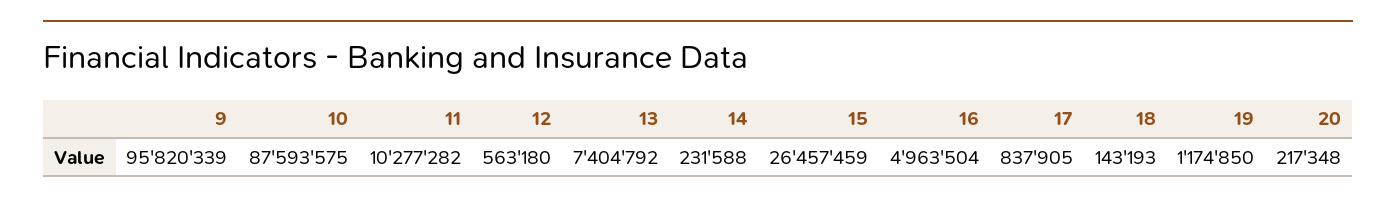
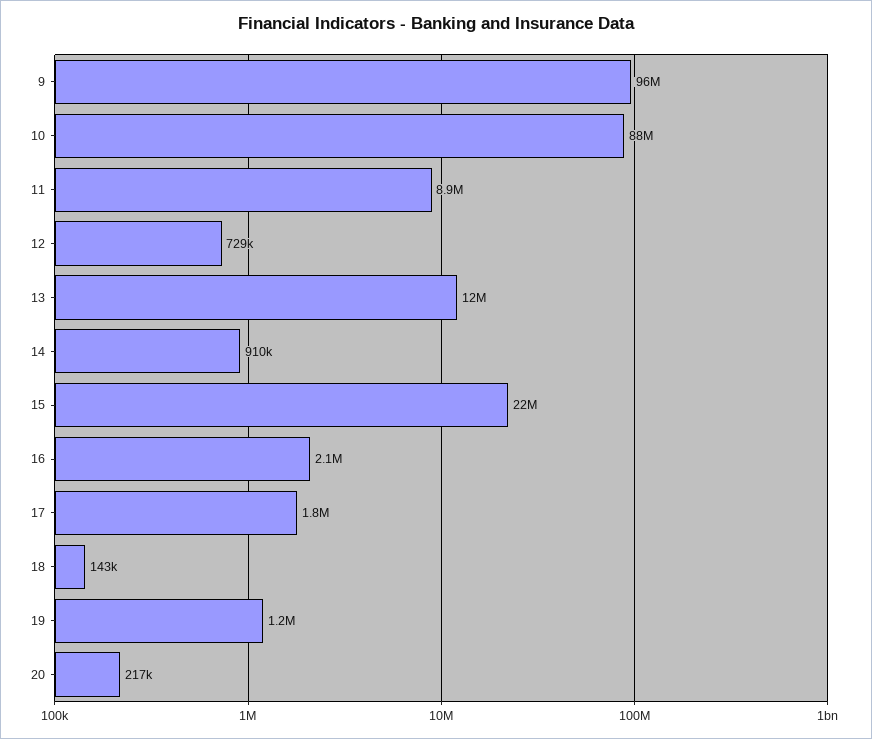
11: 10277282 -> 8900000
12: 563180 -> 729000
13: 7404792 -> 12000000
14: 231588 -> 910000
15: 26457459 -> 22000000
16: 4963504 -> 2100000
17: 837905 -> 1800000

